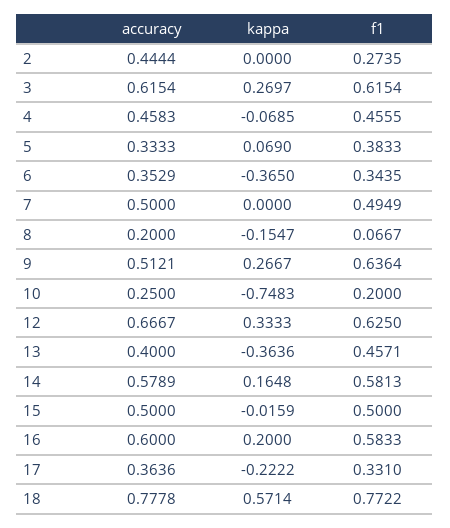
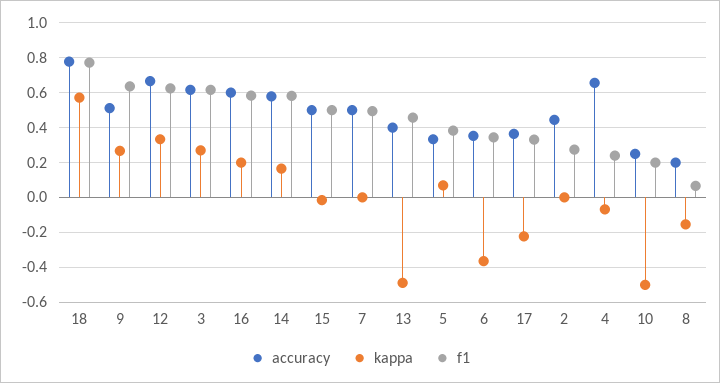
accuracy, 4: 0.4583 -> 0.65
f1, 4: 0.4555 -> 0.25
kappa, 10: -0.7483 -> -0.5
kappa, 13: -0.3636 -> -0.5

